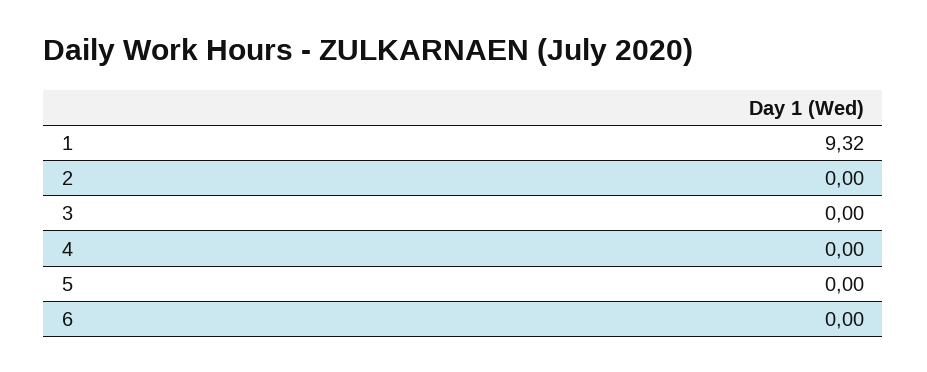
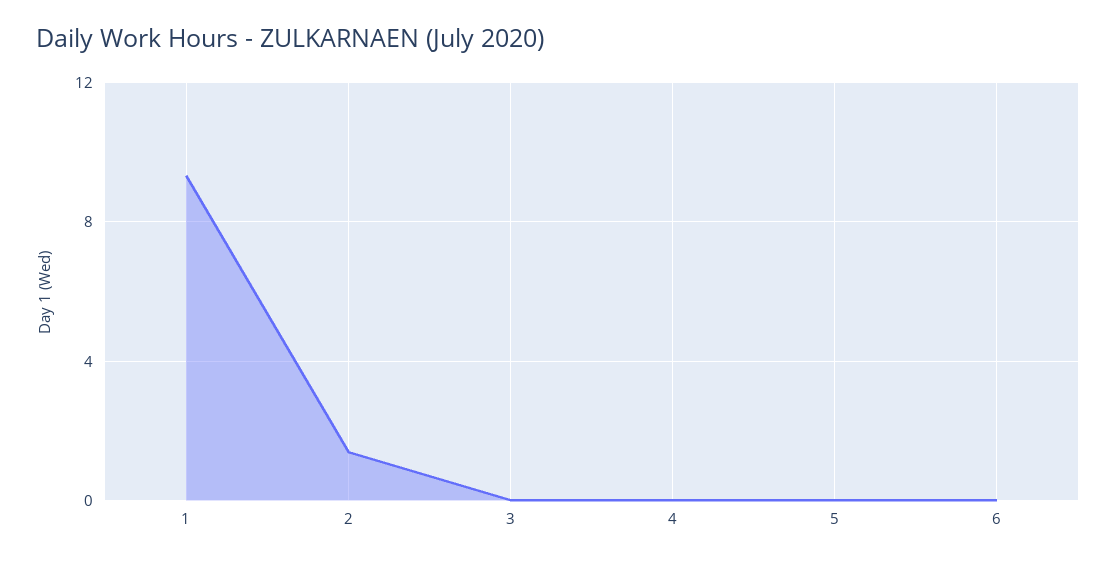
2: 0 -> 1.5

